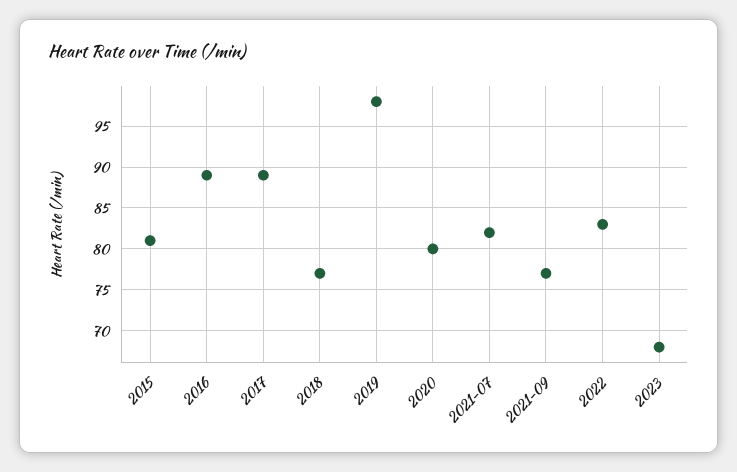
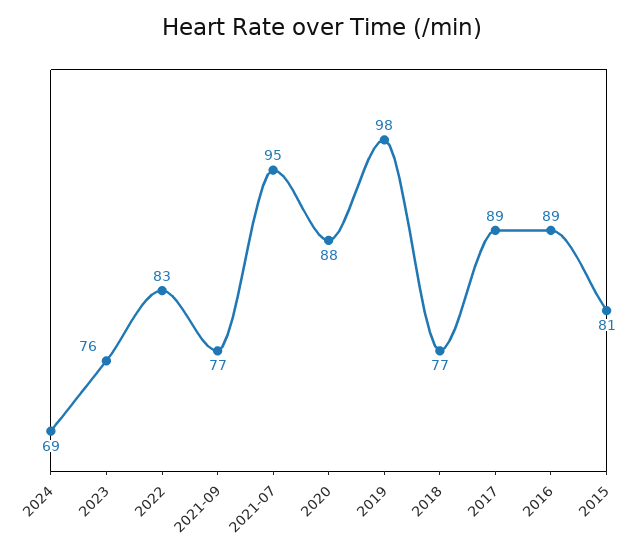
2020: 80 -> 88
2021-07: 82 -> 95
2023: 68 -> 76
2024: none -> 69

